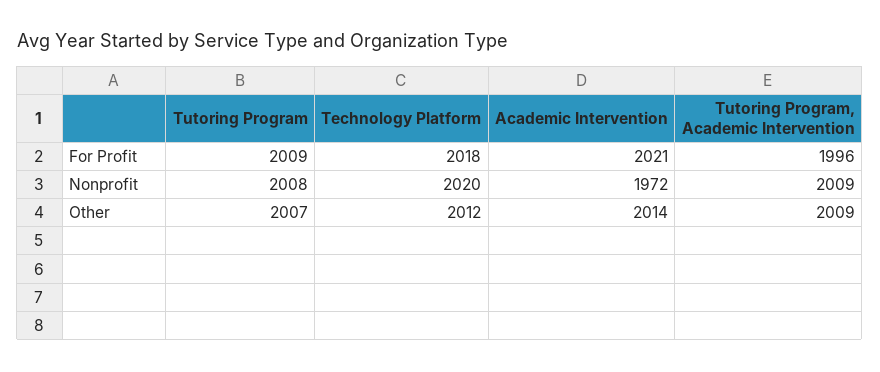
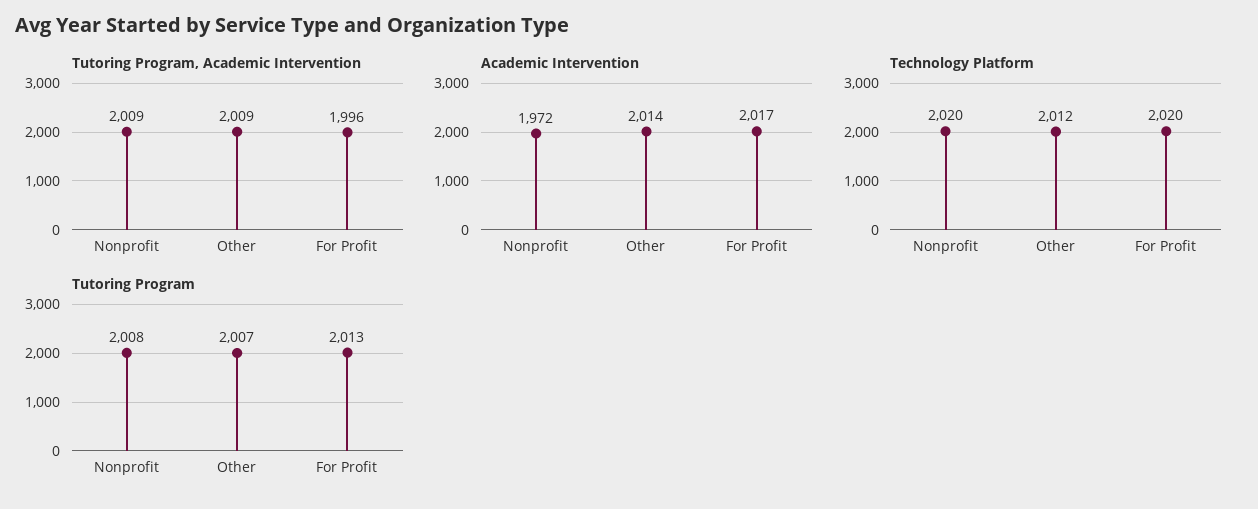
Tutoring Program, For Profit: 2009 -> 2013
Technology Platform, For Profit: 2018 -> 2020
Academic Intervention, For Profit: 2021 -> 2017

